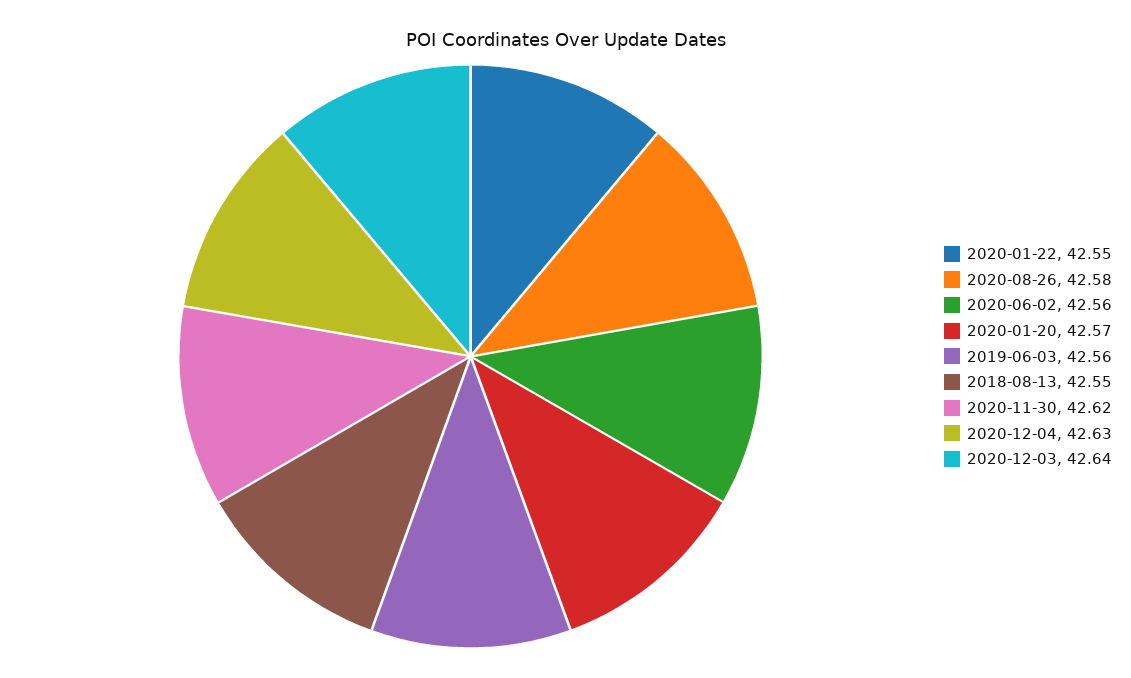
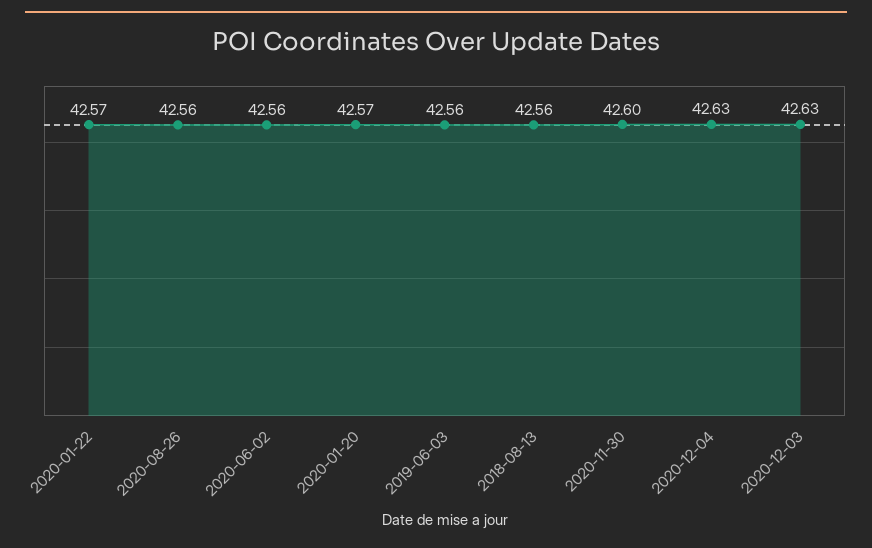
2020-01-22: 42.55 -> 42.57
2020-08-26: 42.58 -> 42.56
2018-08-13: 42.55 -> 42.56
2020-11-30: 42.62 -> 42.6
2020-12-03: 42.64 -> 42.63

